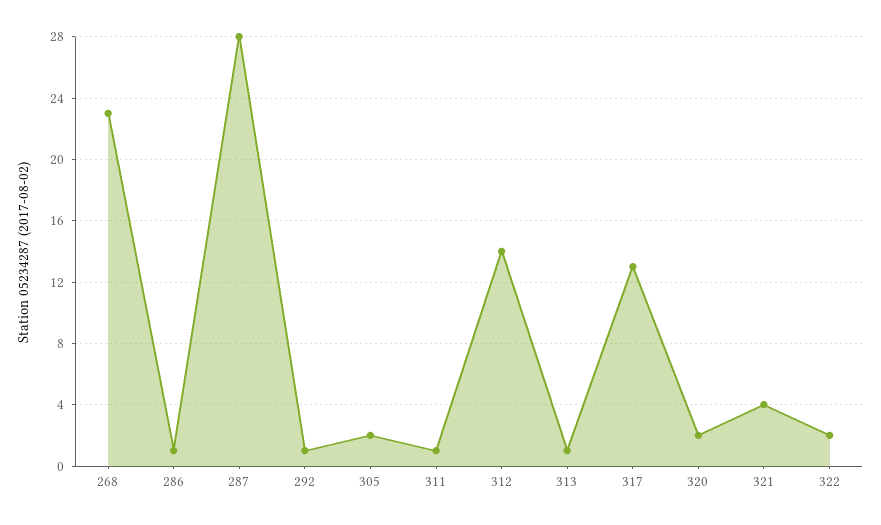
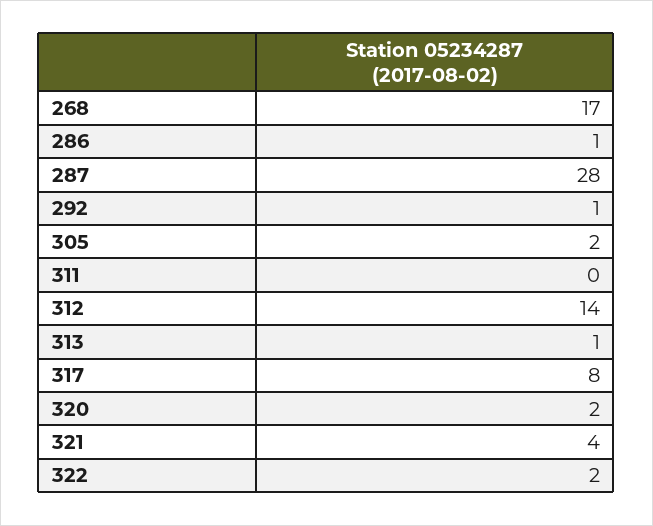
268: 23 -> 17
311: 1 -> 0
317: 13 -> 8

